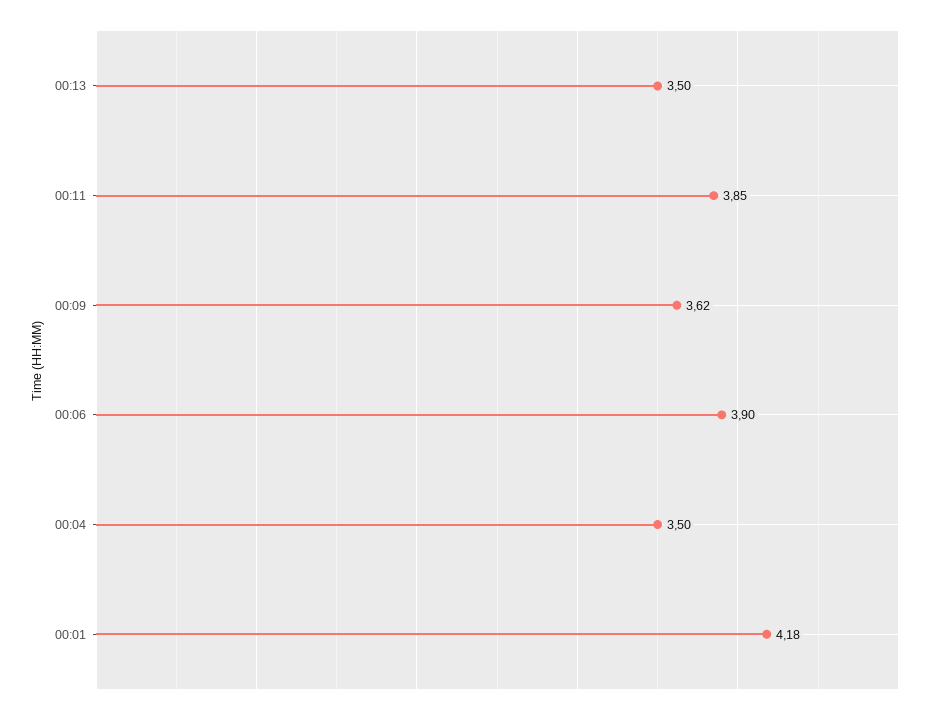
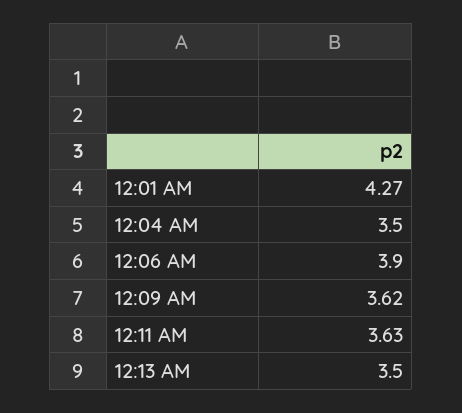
00:11: 3.85 -> 3.63
00:01: 4.18 -> 4.27

